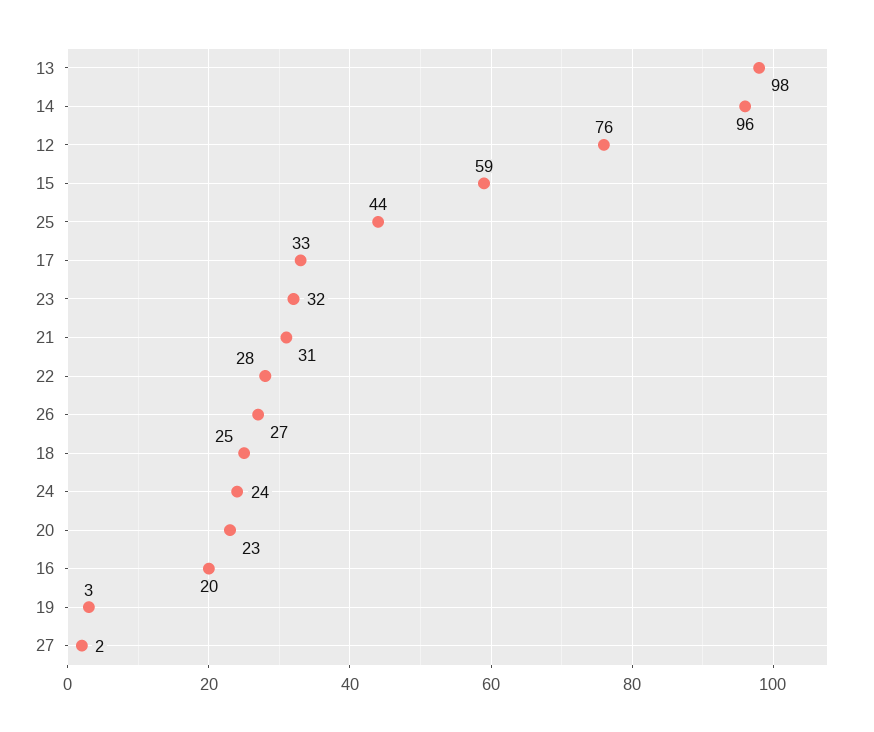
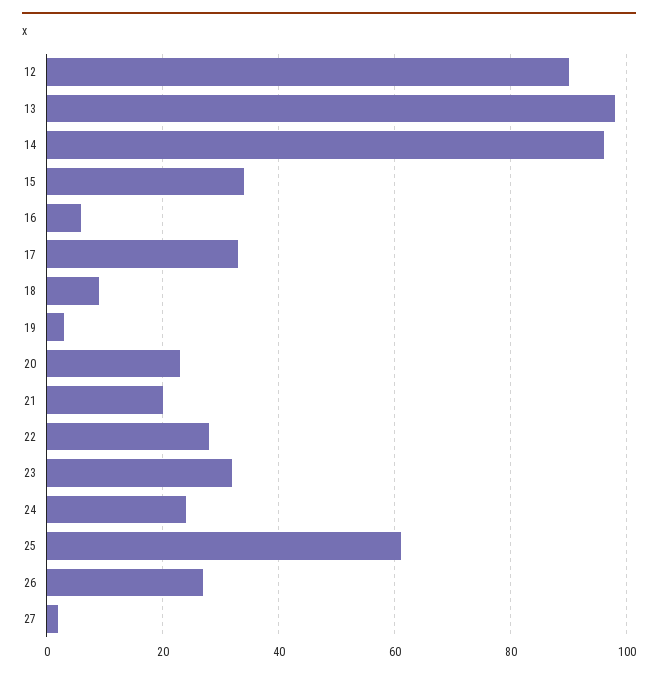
12: 76 -> 90
15: 59 -> 35
25: 44 -> 60
21: 31 -> 20
18: 25 -> 10
16: 20 -> 5

